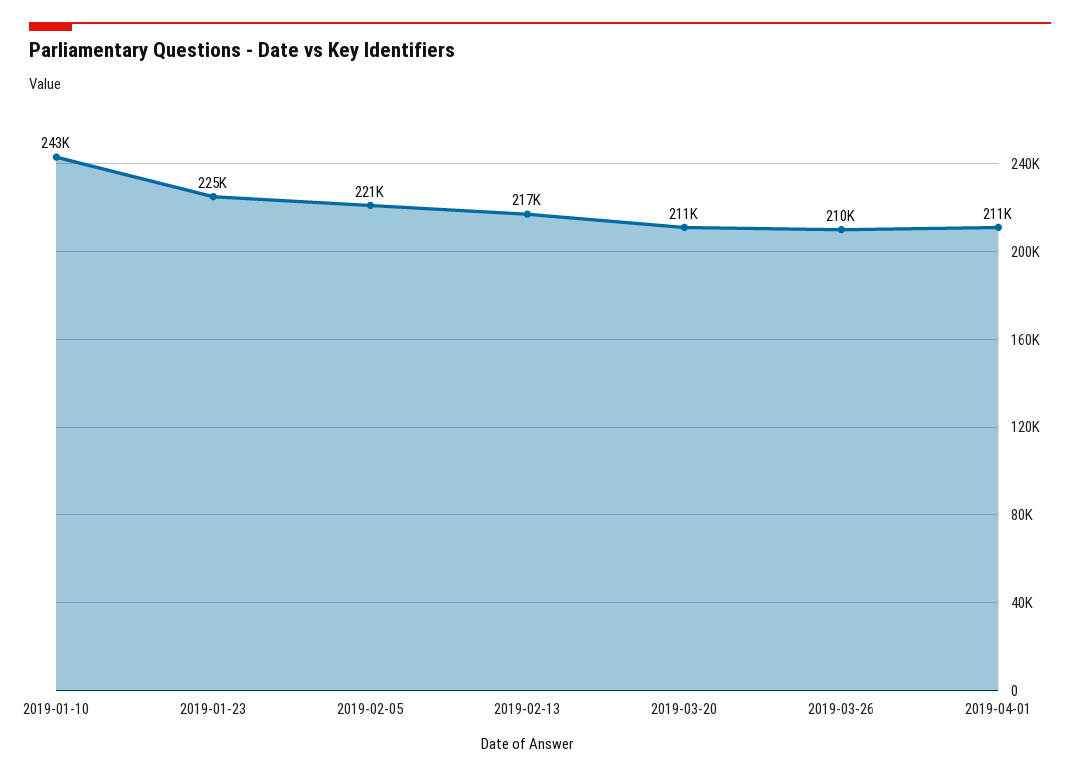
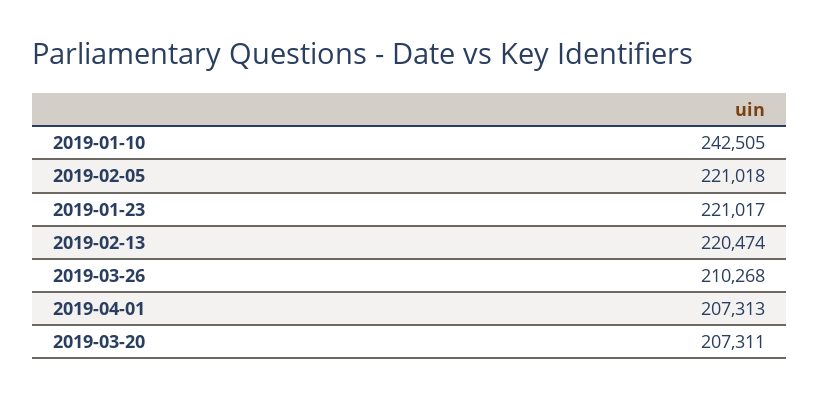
2019-01-23: 225000 -> 221017
2019-02-13: 217000 -> 220474
2019-03-20: 211000 -> 207311
2019-04-01: 211000 -> 207313

